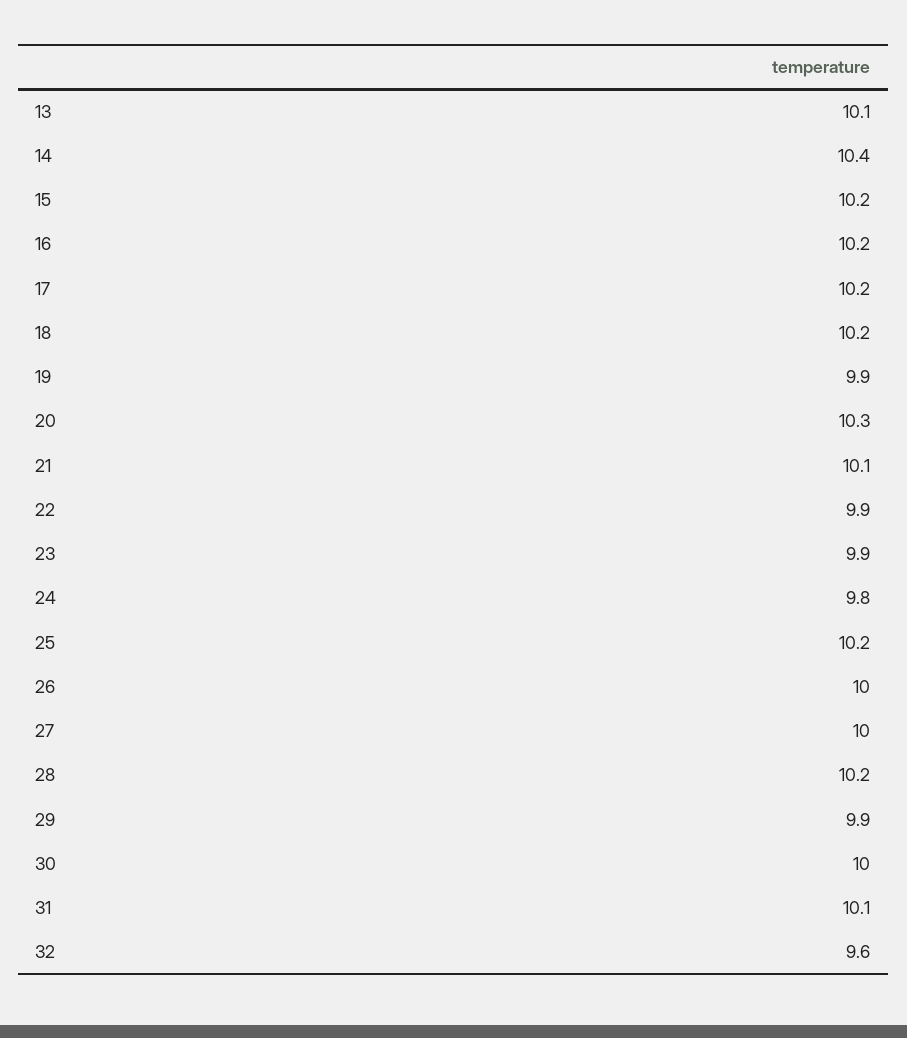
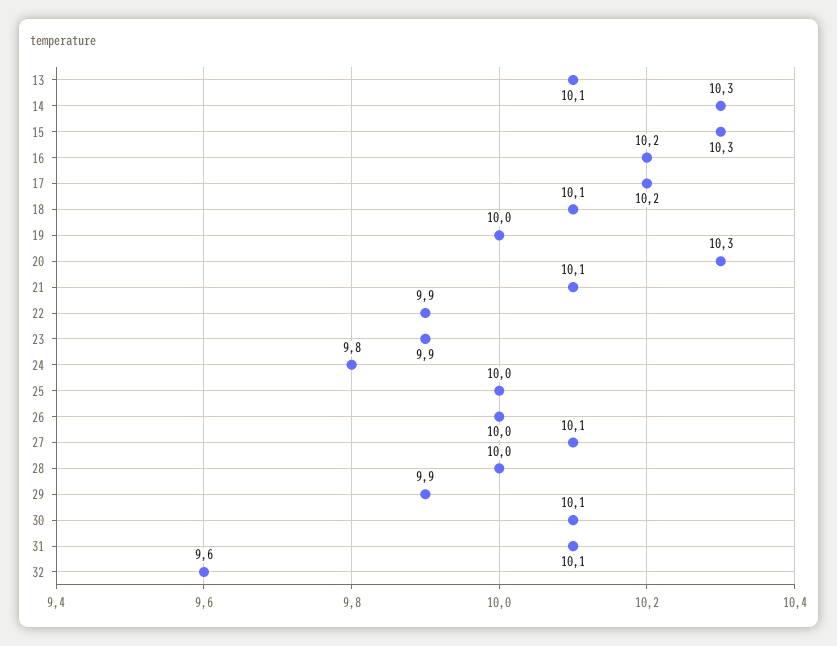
14: 10.4 -> 10.3
15: 10.2 -> 10.3
18: 10.2 -> 10.1
19: 9.9 -> 10
25: 10.2 -> 10
27: 10 -> 10.1
28: 10.2 -> 10
30: 10 -> 10.1

